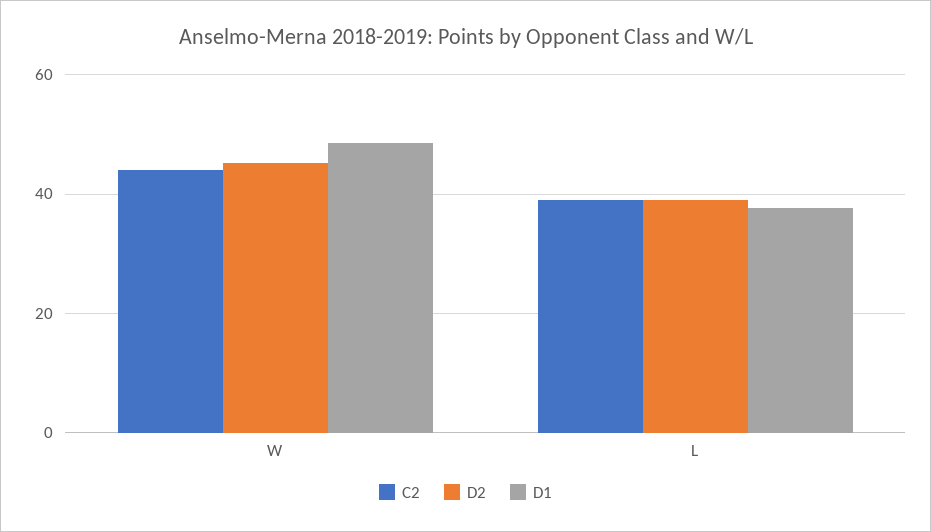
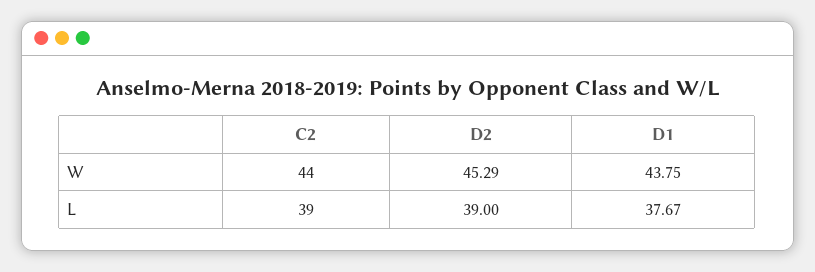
D1, W: 48 -> 43.75

